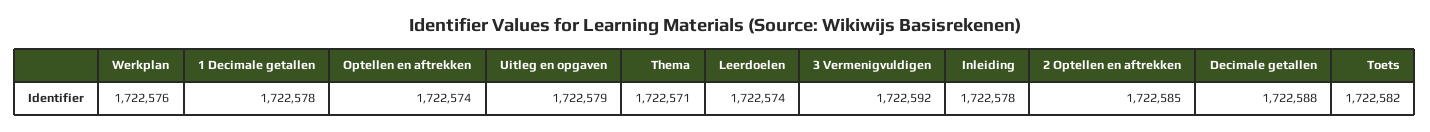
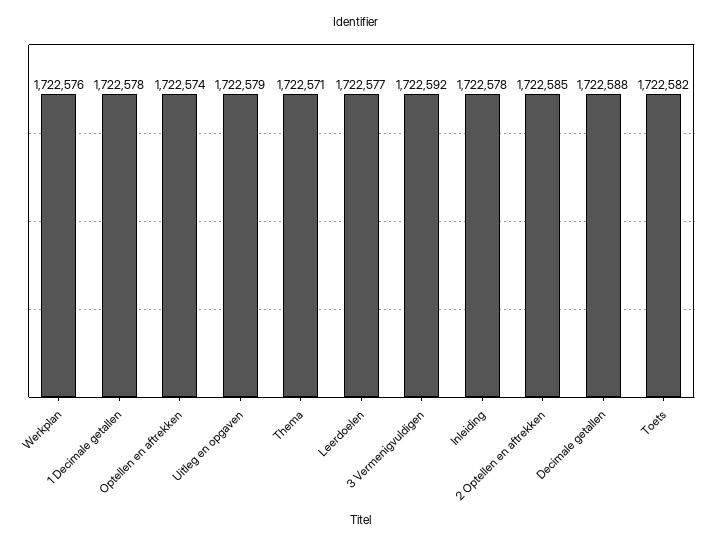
Leerdoelen: 1722574 -> 1722577

